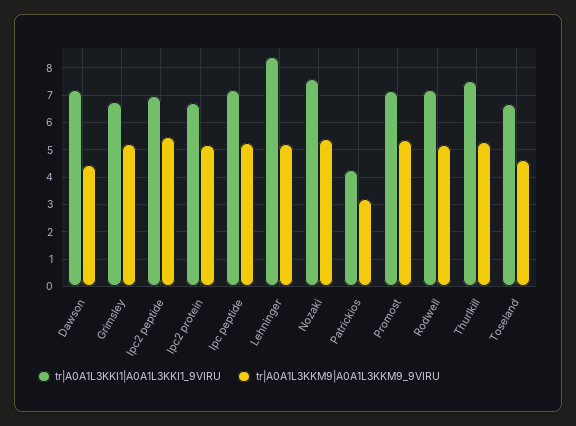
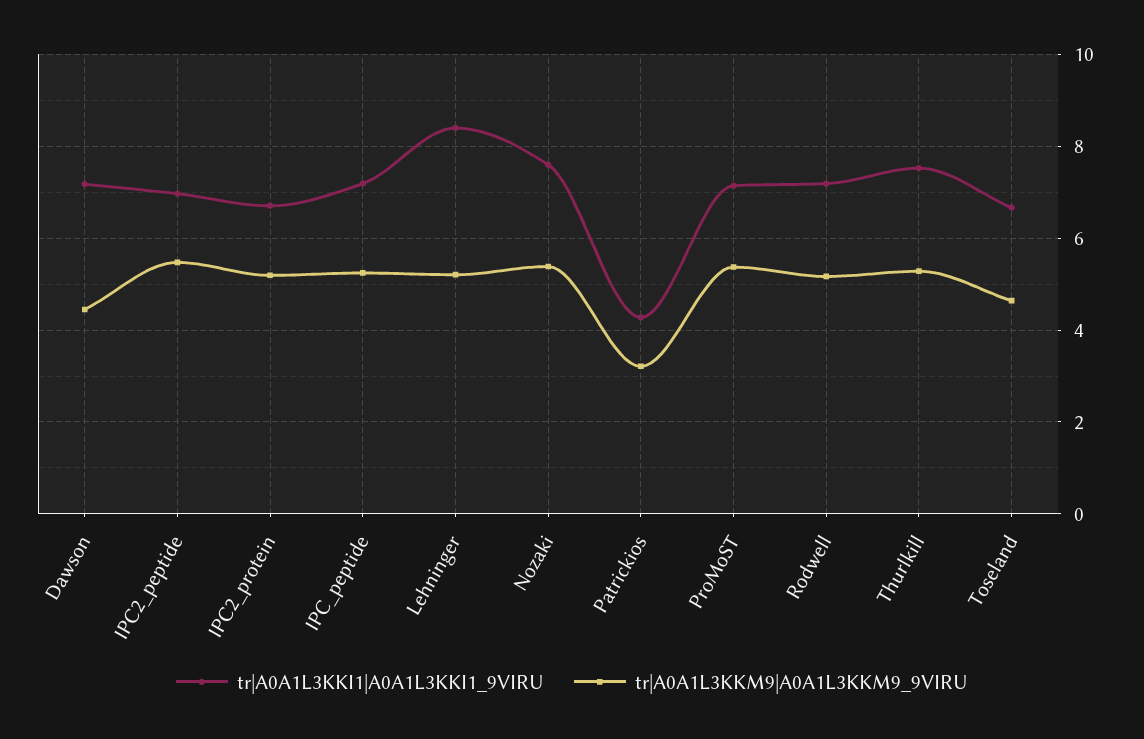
tr|A0A1L3KKI1|A0A1L3KKI1_9VIRU, Grimsley: 6.75 -> none
tr|A0A1L3KKM9|A0A1L3KKM9_9VIRU, Grimsley: 5.25 -> none

